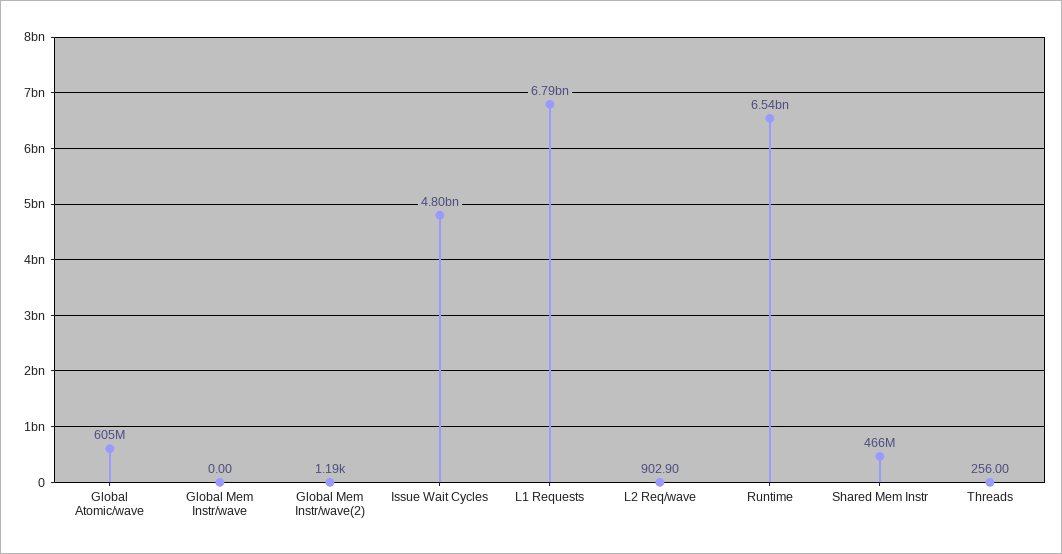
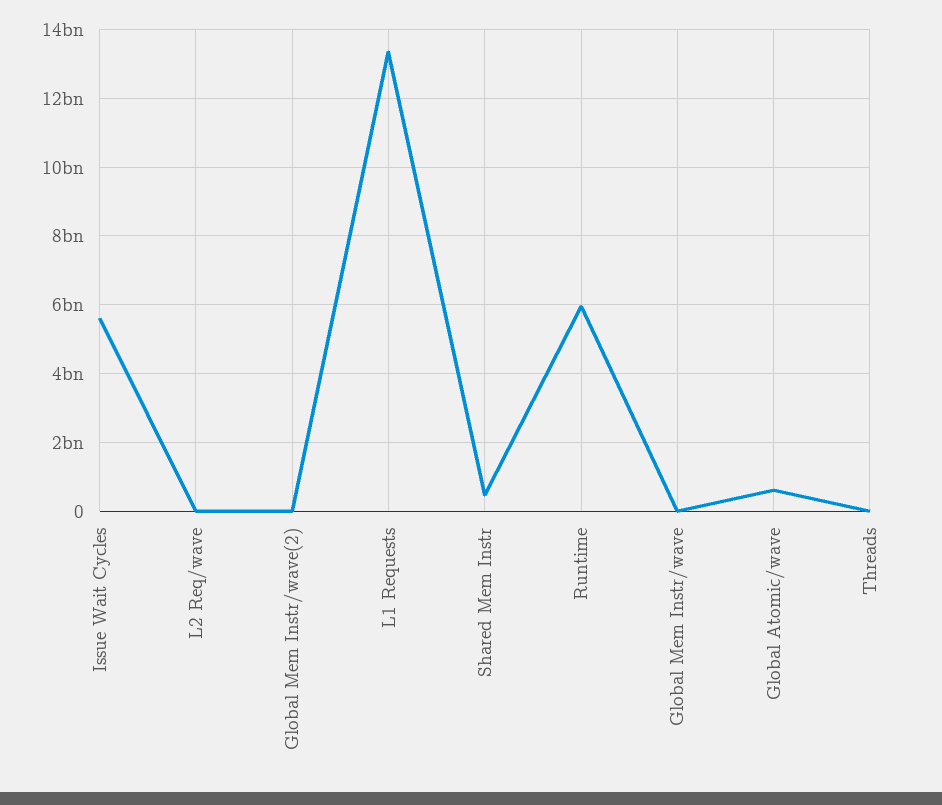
Issue Wait Cycles: 4800000000 -> 5600000000
L1 Requests: 6790000000 -> 13400000000
Runtime: 6540000000 -> 6000000000

